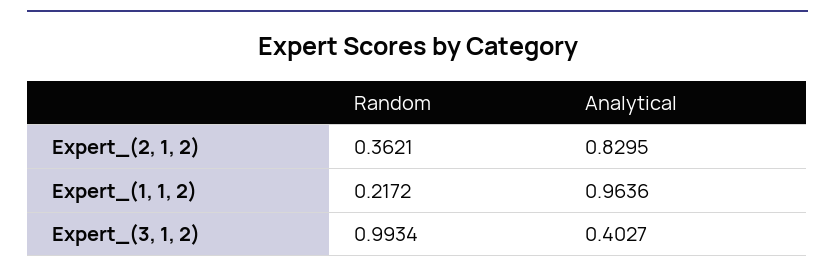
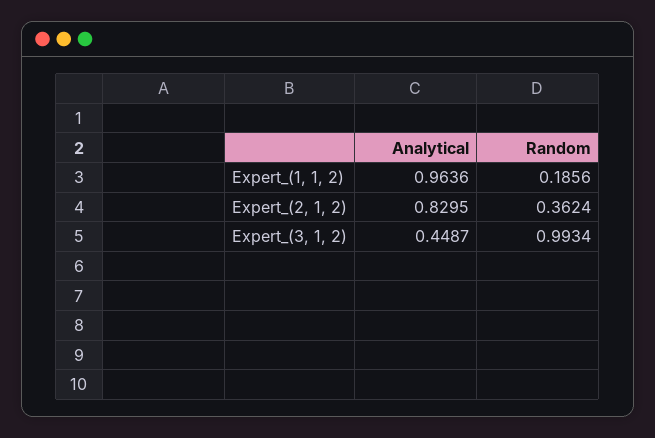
Random, Expert_(2, 1, 2): 0.3621 -> 0.3624
Random, Expert_(1, 1, 2): 0.2172 -> 0.1856
Analytical, Expert_(3, 1, 2): 0.4027 -> 0.4487

